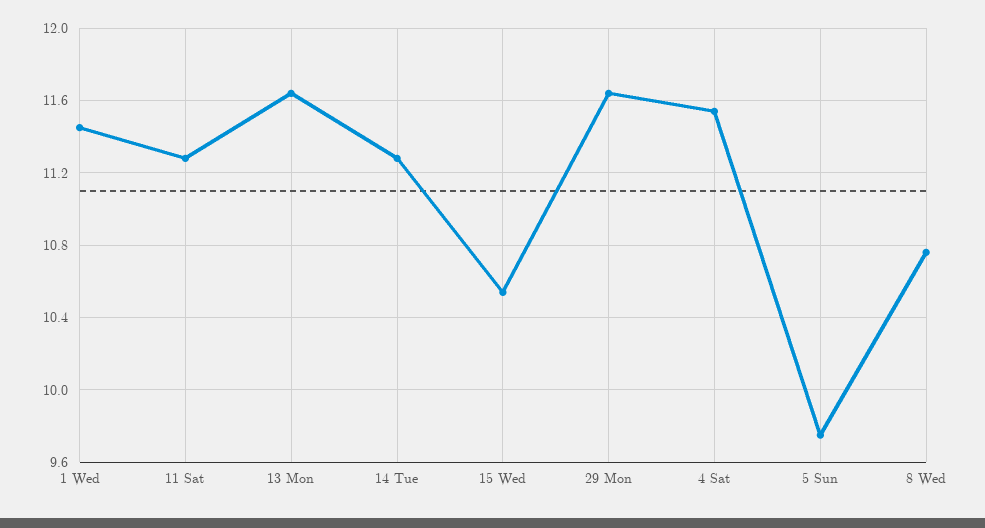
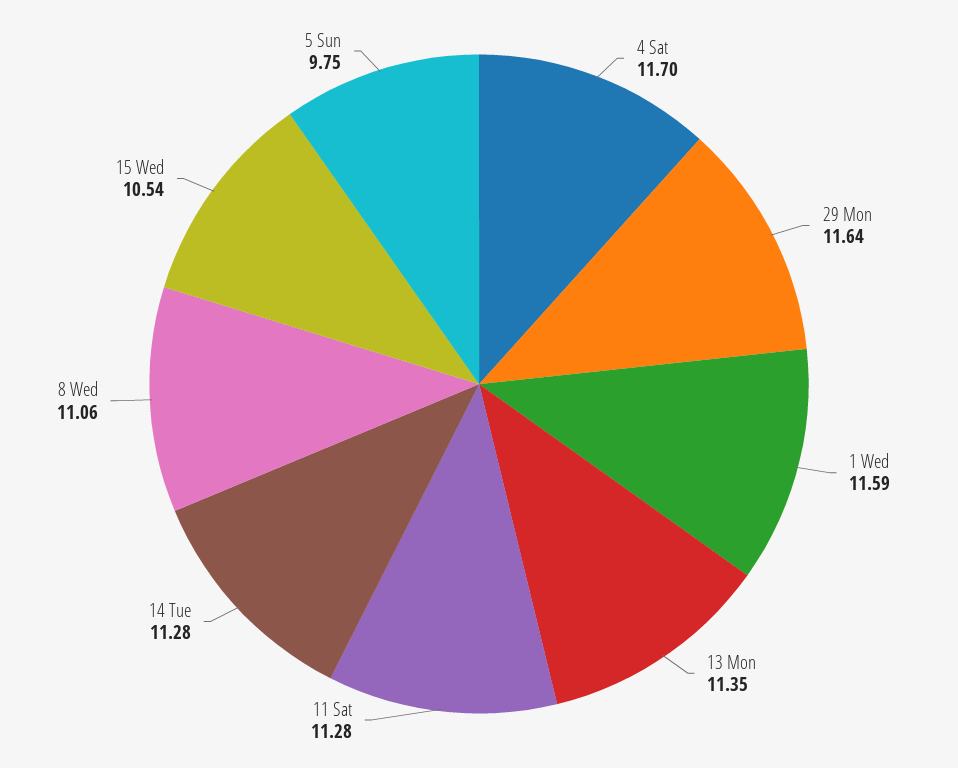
1 Wed: 11.45 -> 11.59
13 Mon: 11.65 -> 11.35
4 Sat: 11.55 -> 11.7
8 Wed: 10.75 -> 11.06

